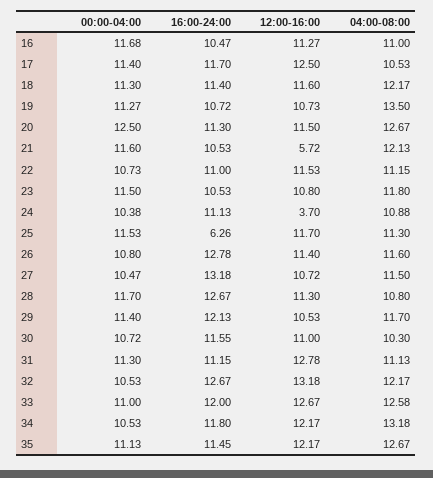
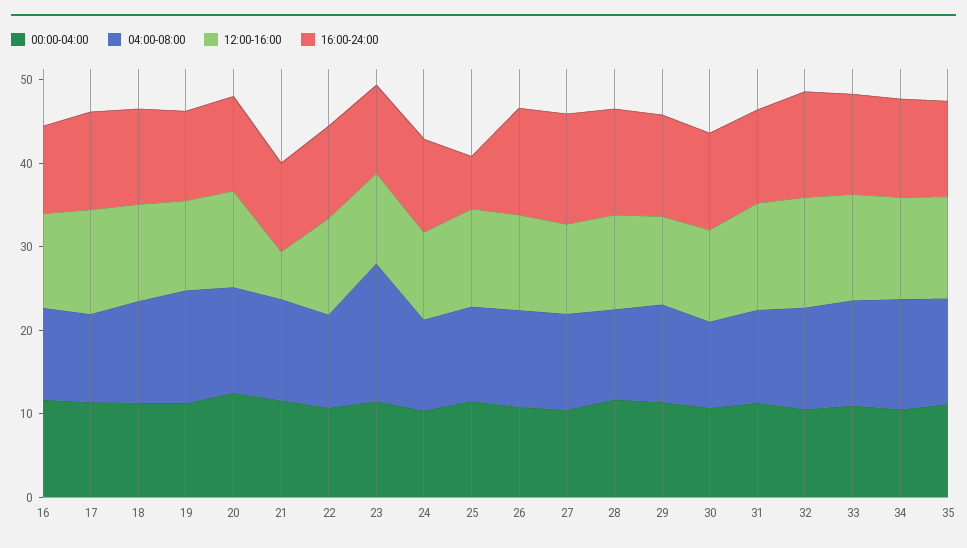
04:00-08:00, 23: 11.8 -> 16
12:00-16:00, 24: 3.7 -> 10

